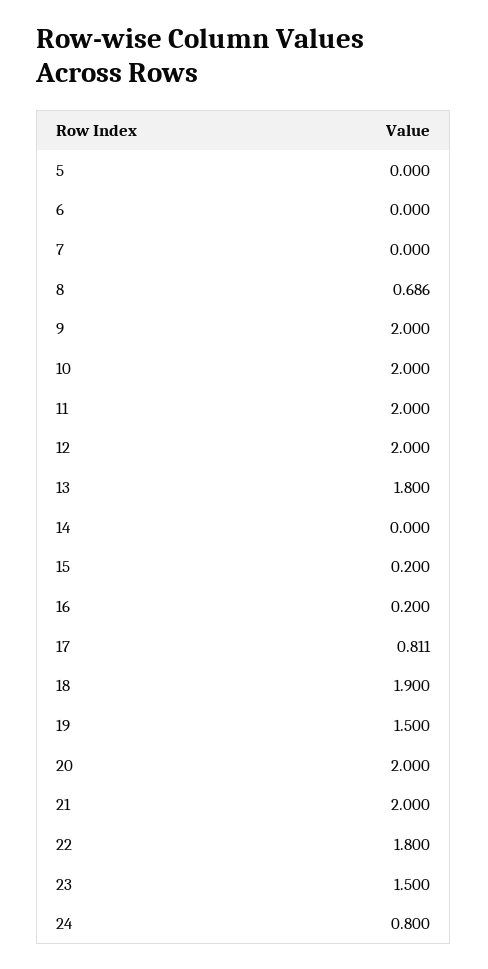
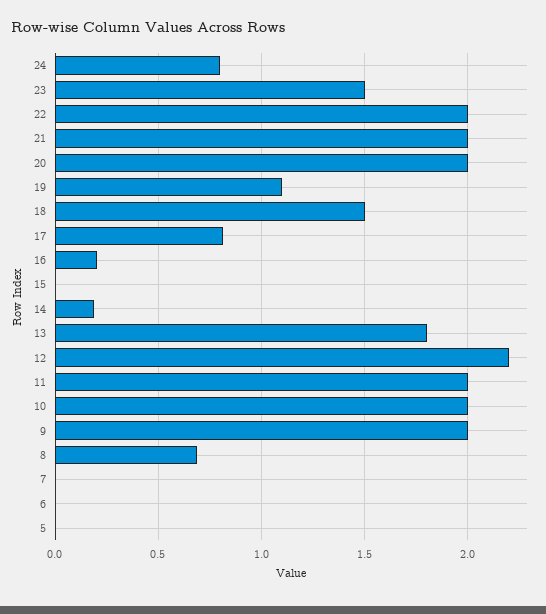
12: 2 -> 2.2
14: 0 -> 0.2
15: 0.2 -> 0
18: 1.9 -> 1.5
19: 1.5 -> 1.1
22: 1.8 -> 2

